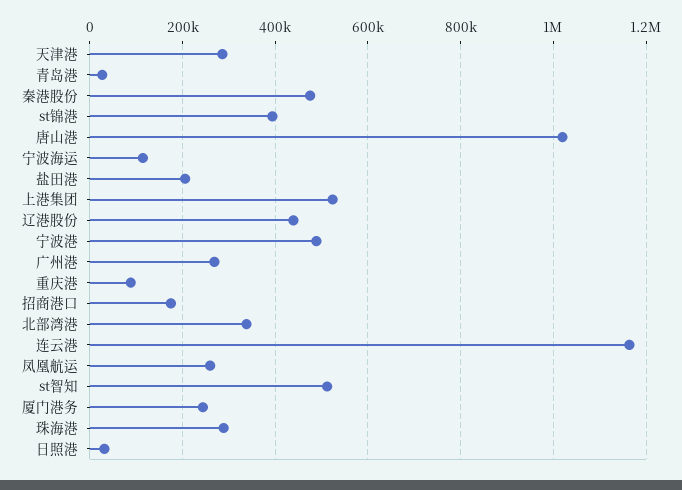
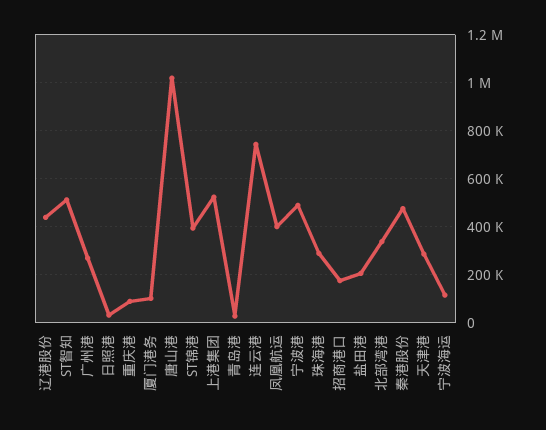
连云港: 1160000 -> 750000
凤凰航运: 260000 -> 400000
厦门港务: 240000 -> 100000

